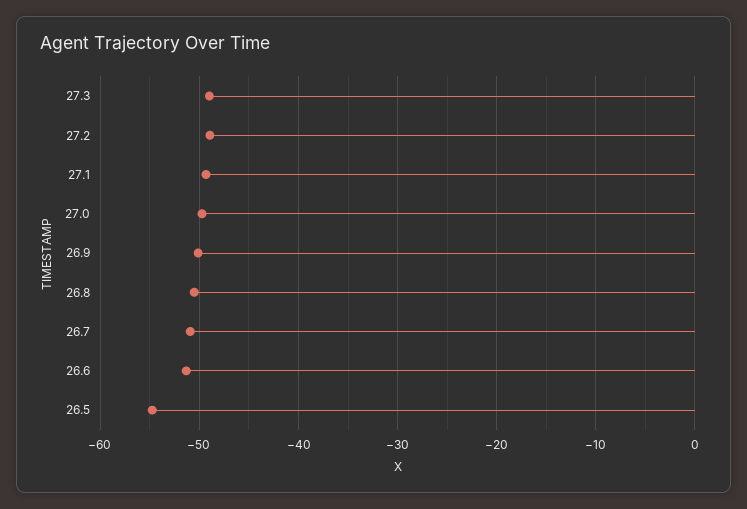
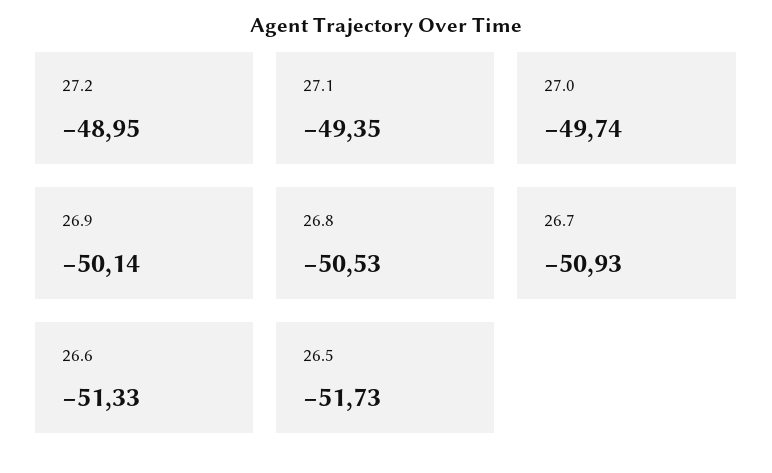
27.3: -49 -> none
26.5: -55 -> -51.73

